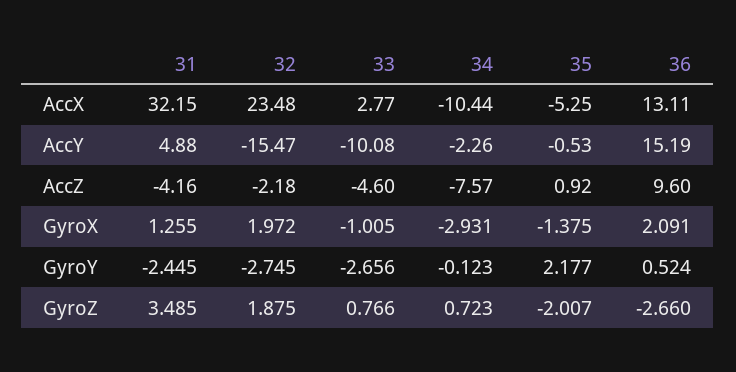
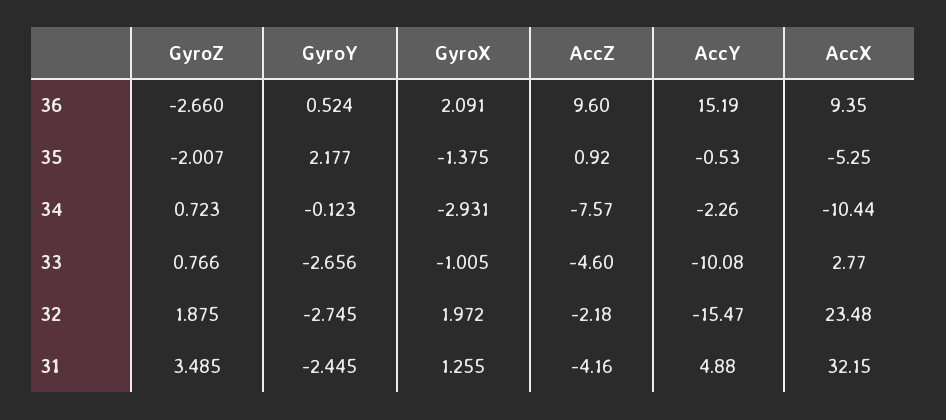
36, AccX: 13.11 -> 9.35

